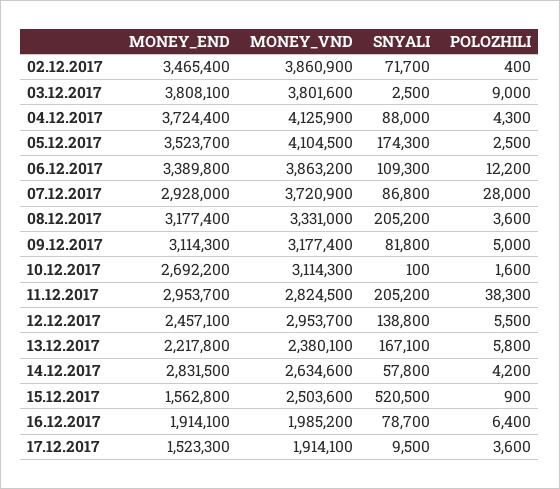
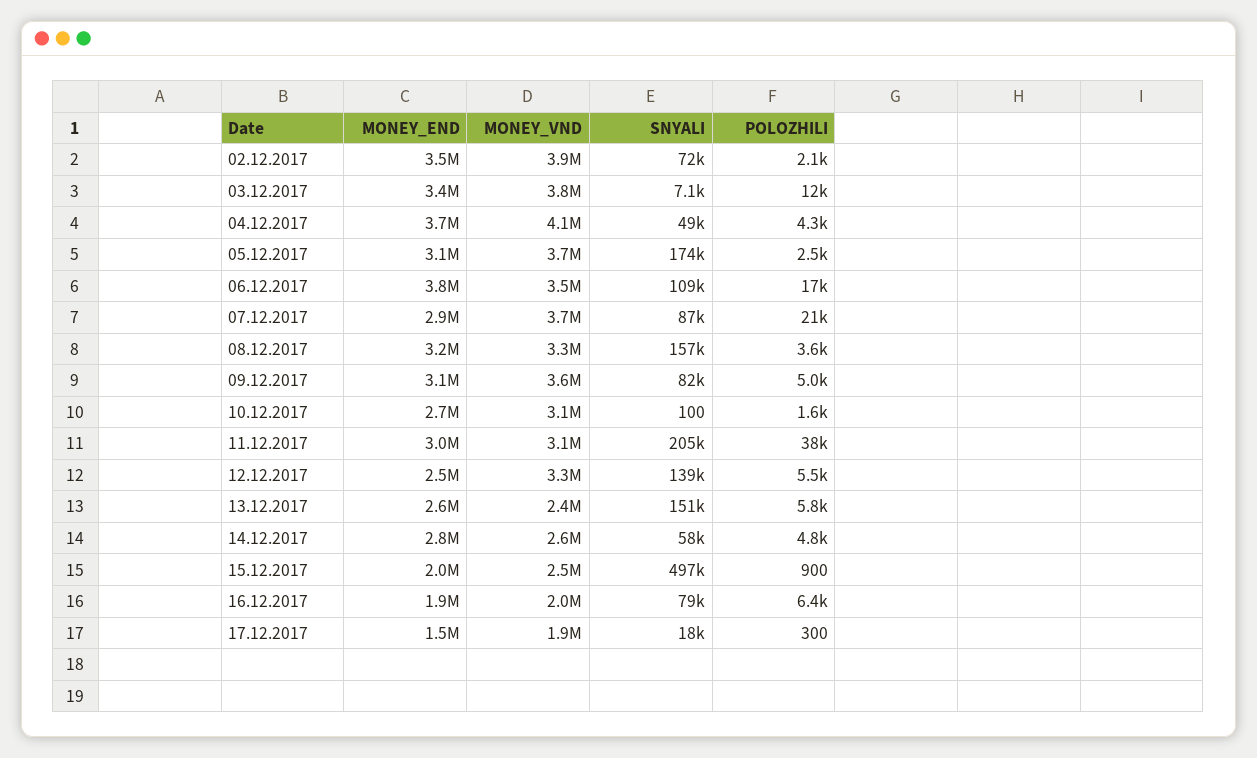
POLOZHILI, 02.12.2017: 400 -> 2100
MONEY_END, 03.12.2017: 3808100 -> 3400000
SNYALI, 03.12.2017: 2500 -> 7100
POLOZHILI, 03.12.2017: 9000 -> 12000
SNYALI, 04.12.2017: 88000 -> 49000
MONEY_END, 05.12.2017: 3523700 -> 3100000
MONEY_VND, 05.12.2017: 4104500 -> 3700000
MONEY_END, 06.12.2017: 3389800 -> 3800000
MONEY_VND, 06.12.2017: 3863200 -> 3500000
POLOZHILI, 06.12.2017: 12200 -> 17000
POLOZHILI, 07.12.2017: 28000 -> 21000
SNYALI, 08.12.2017: 205200 -> 157000
MONEY_VND, 09.12.2017: 3177400 -> 3600000
MONEY_VND, 11.12.2017: 2824500 -> 3100000
MONEY_VND, 12.12.2017: 2953700 -> 3300000
MONEY_END, 13.12.2017: 2217800 -> 2600000
SNYALI, 13.12.2017: 167100 -> 151000
POLOZHILI, 14.12.2017: 4200 -> 4800
MONEY_END, 15.12.2017: 1562800 -> 2000000
SNYALI, 15.12.2017: 520500 -> 497000
SNYALI, 17.12.2017: 9500 -> 18000
POLOZHILI, 17.12.2017: 3600 -> 300

